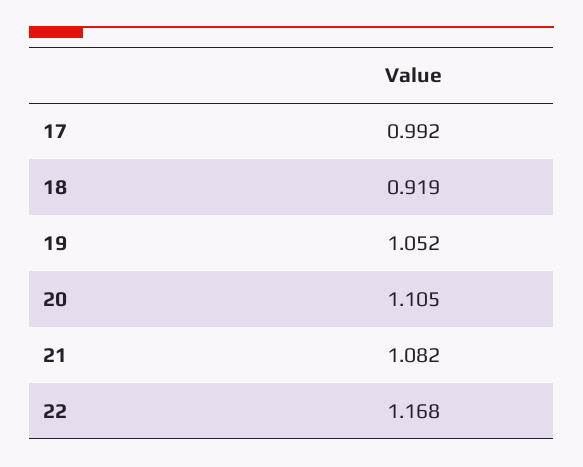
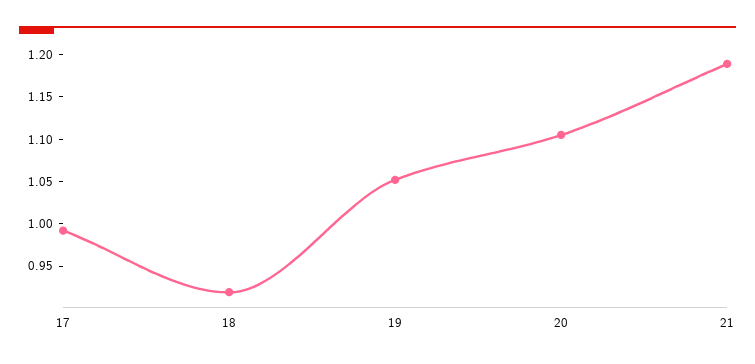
21: 1.082 -> 1.19
22: 1.168 -> none

